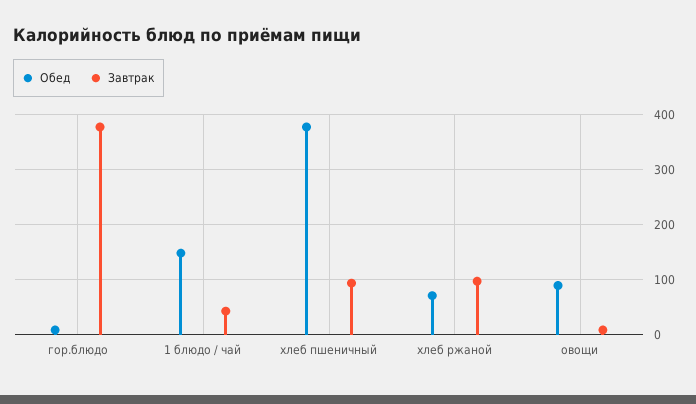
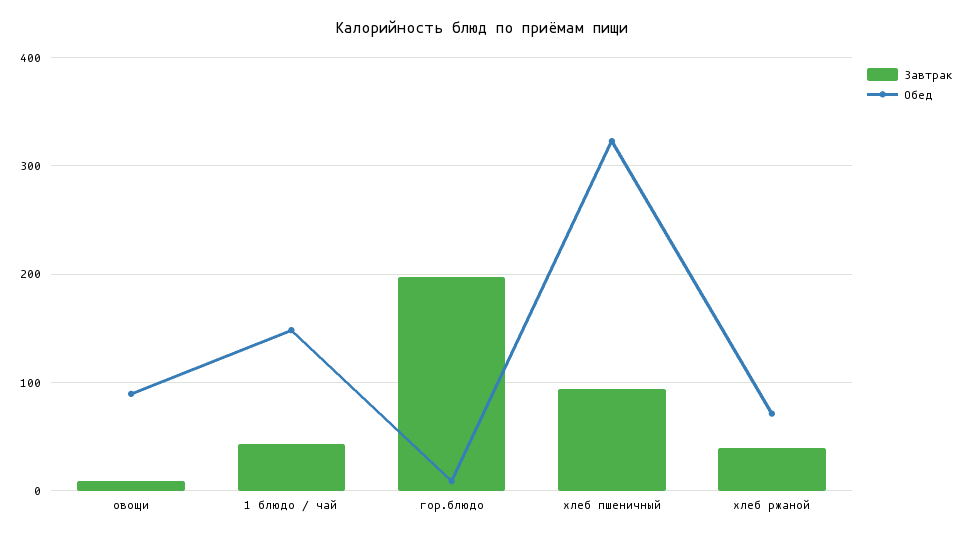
Завтрак, гор.блюдо: 380 -> 200
Обед, хлеб пшеничный: 380 -> 320
Завтрак, хлеб ржаной: 100 -> 40

